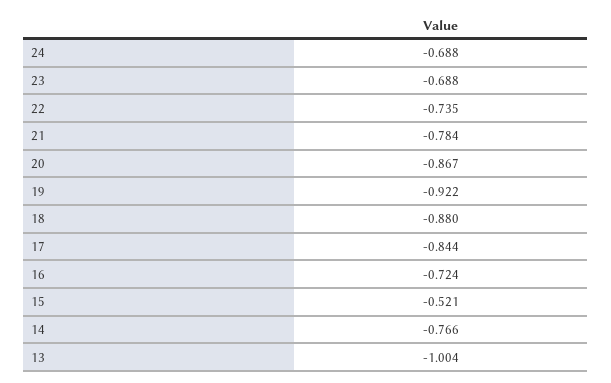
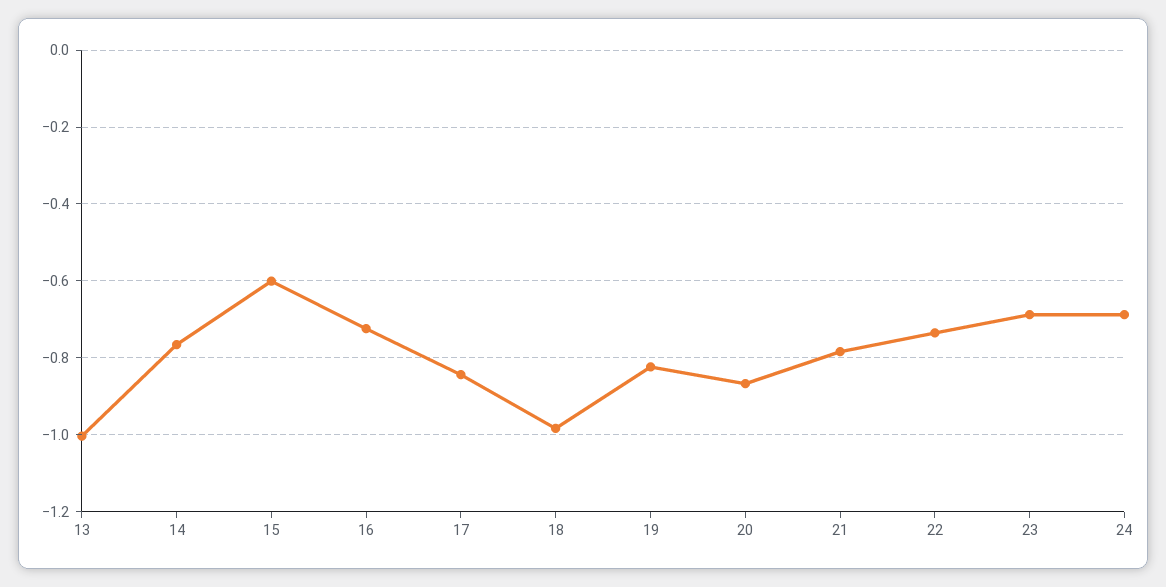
19: -0.922 -> -0.82
18: -0.88 -> -0.98
15: -0.521 -> -0.6

